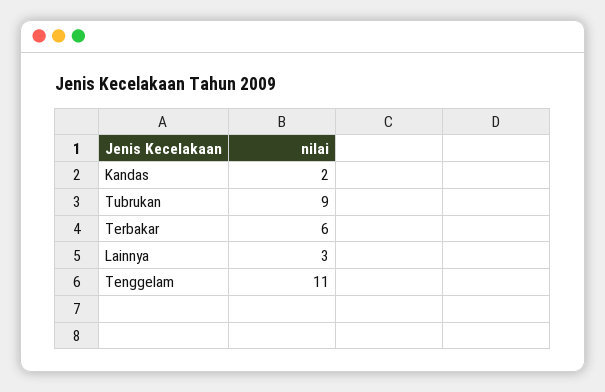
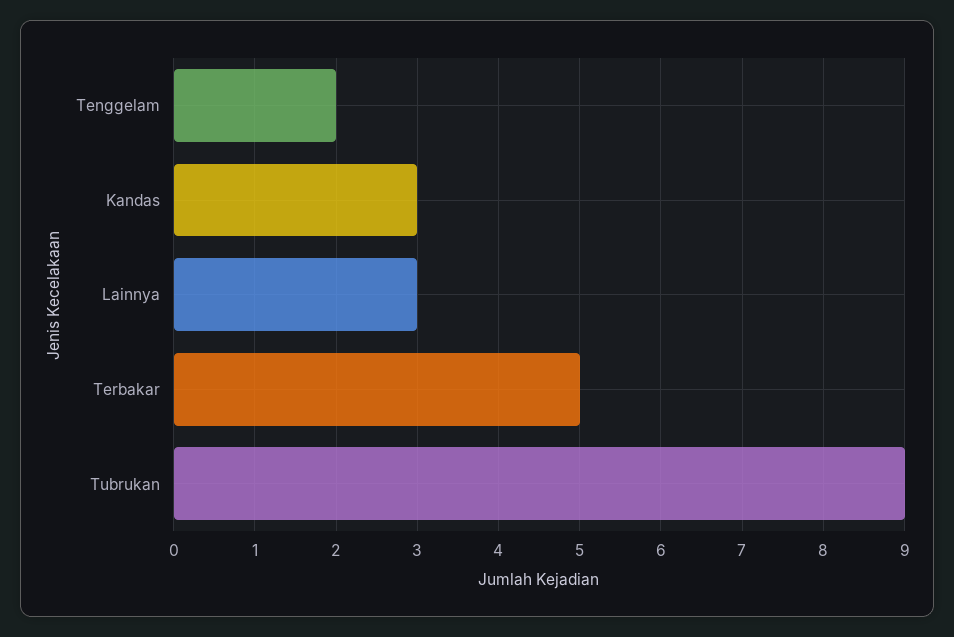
Kandas: 2 -> 3
Terbakar: 6 -> 5
Tenggelam: 11 -> 2

